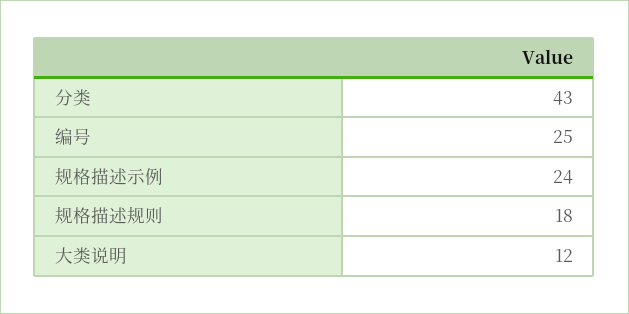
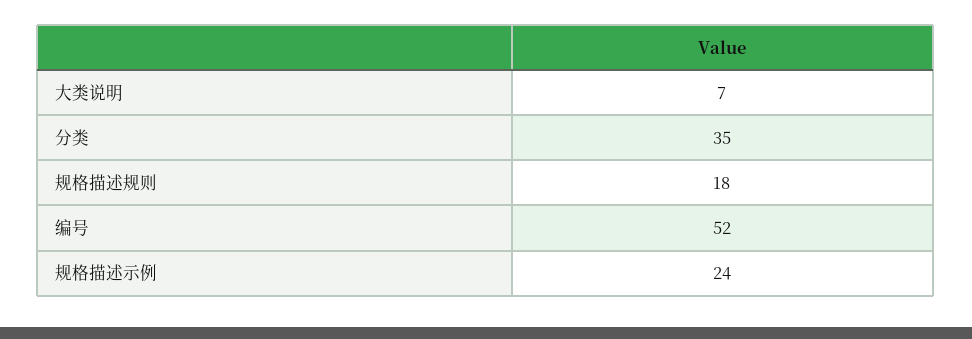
分类: 43 -> 35
编号: 25 -> 52
大类说明: 12 -> 7

